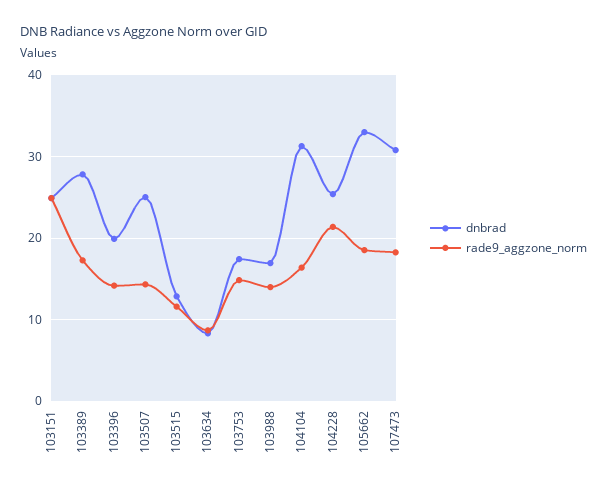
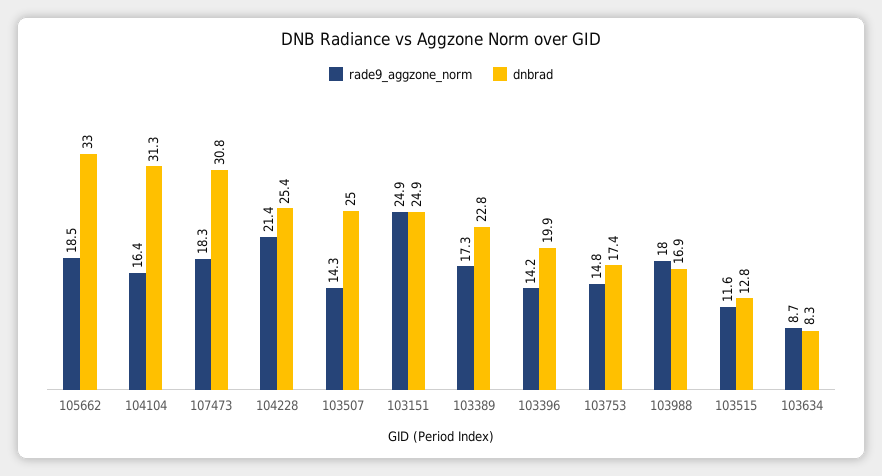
dnbrad, 103389: 28 -> 22.8
rade9_aggzone_norm, 103988: 14 -> 18

